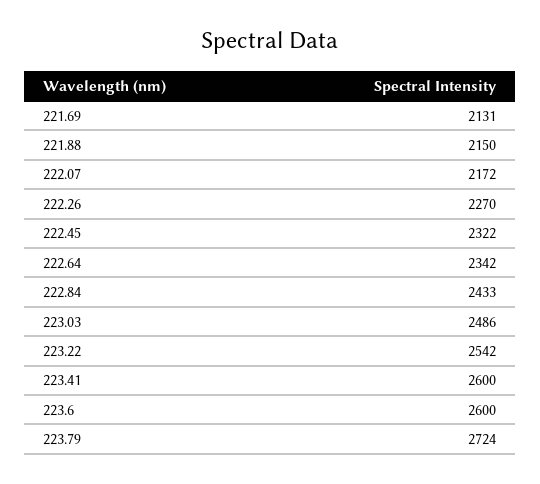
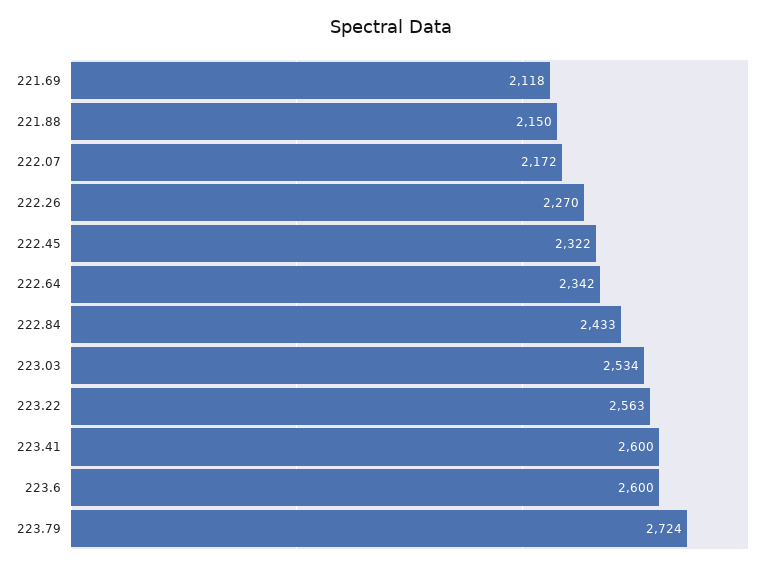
221.69: 2131 -> 2118
223.03: 2486 -> 2534
223.22: 2542 -> 2563

